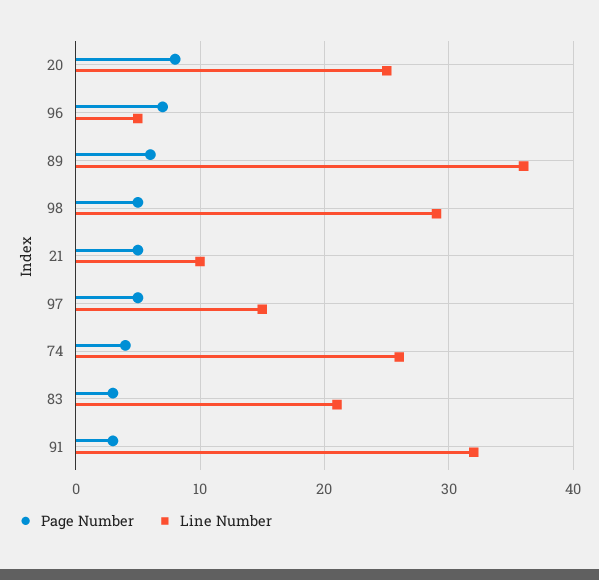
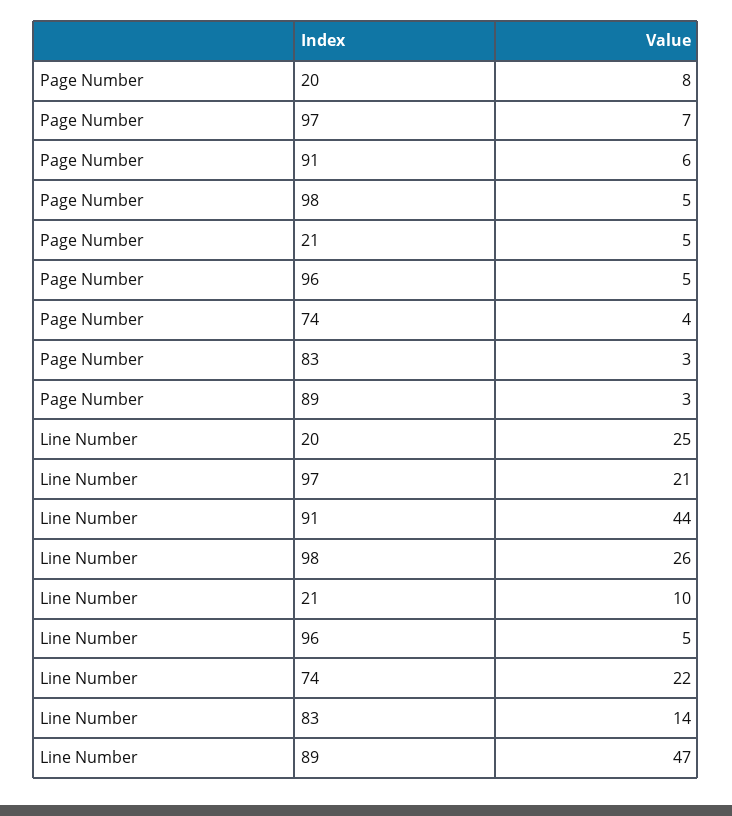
Page Number, 96: 7 -> 5
Page Number, 89: 6 -> 3
Line Number, 89: 36 -> 47
Line Number, 98: 29 -> 26
Page Number, 97: 5 -> 7
Line Number, 97: 15 -> 21
Line Number, 74: 26 -> 22
Line Number, 83: 21 -> 14
Page Number, 91: 3 -> 6
Line Number, 91: 32 -> 44

